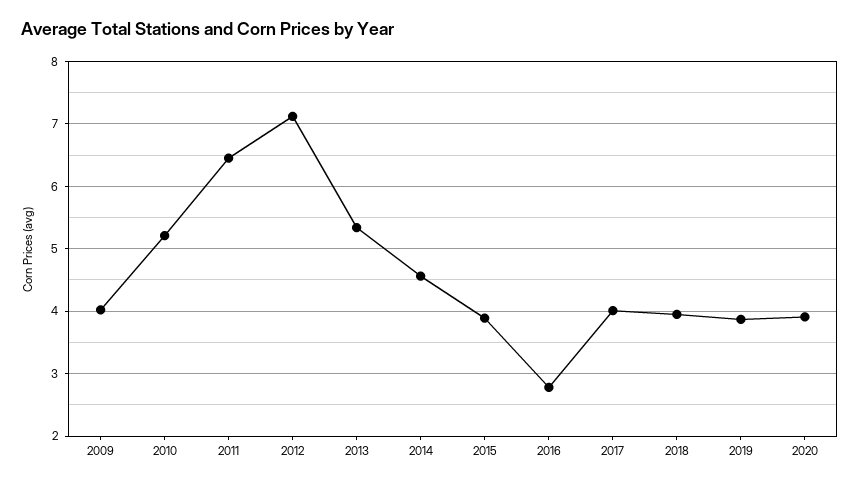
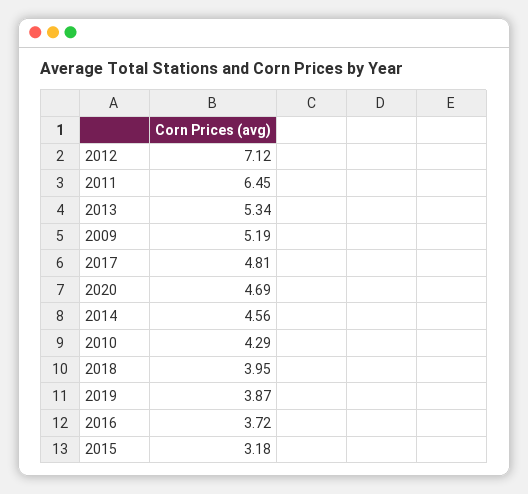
2009: 4 -> 5.19
2010: 5.2 -> 4.29
2015: 3.9 -> 3.18
2016: 2.8 -> 3.72
2017: 4 -> 4.81
2020: 3.9 -> 4.69

